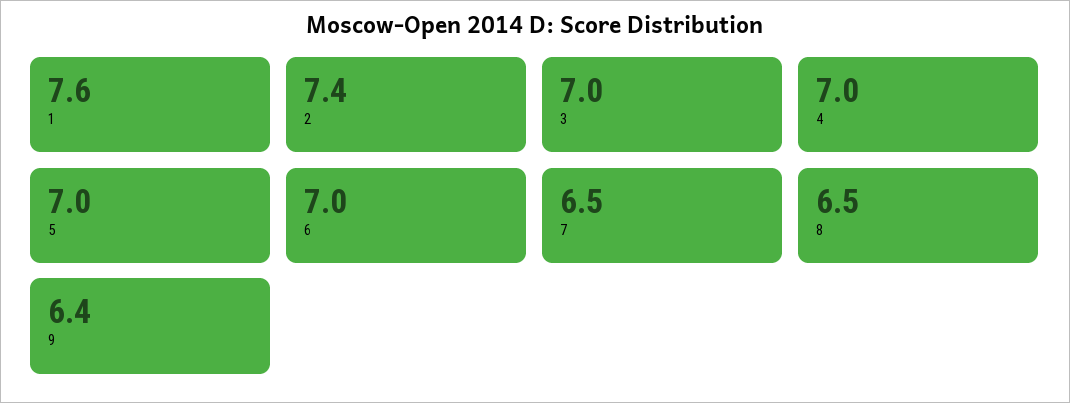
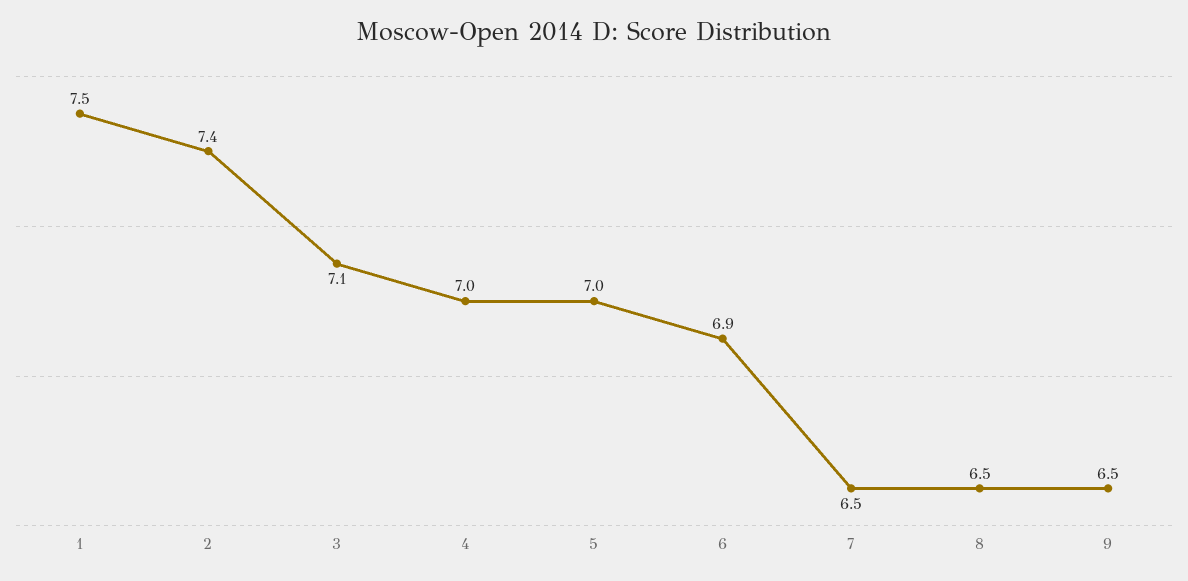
1: 7.6 -> 7.5
3: 7 -> 7.1
6: 7 -> 6.9
9: 6.4 -> 6.5

